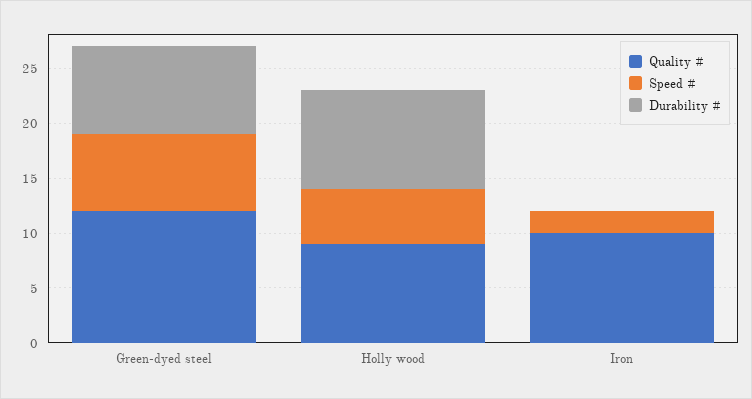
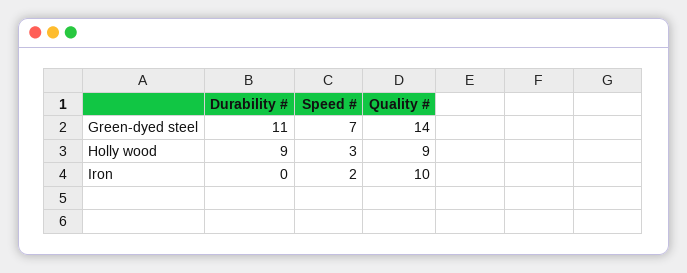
Quality #, Green-dyed steel: 12 -> 14
Durability #, Green-dyed steel: 8 -> 11
Speed #, Holly wood: 5 -> 3

